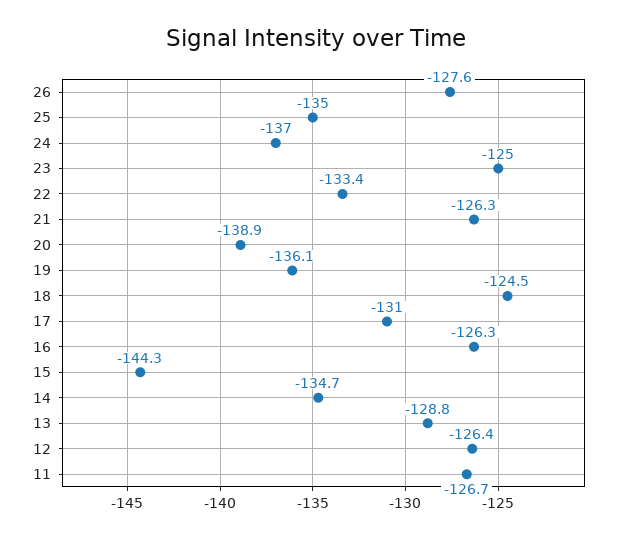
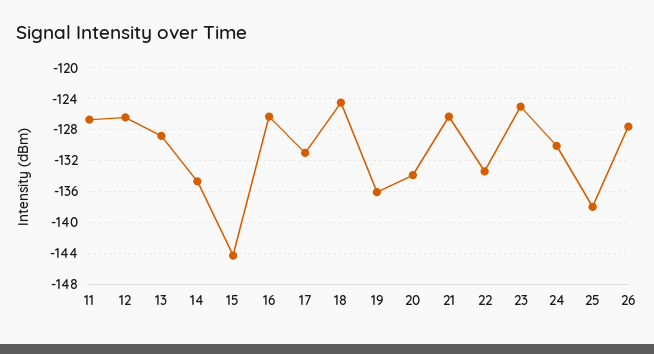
25: -135 -> -138
24: -137 -> -130
20: -138.9 -> -134

